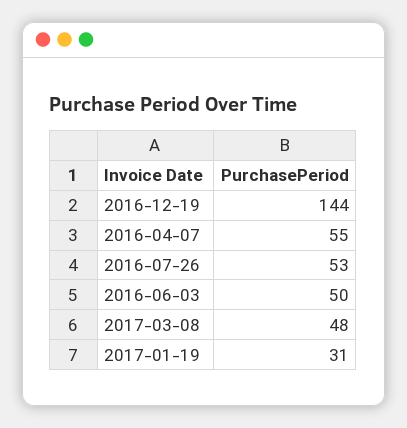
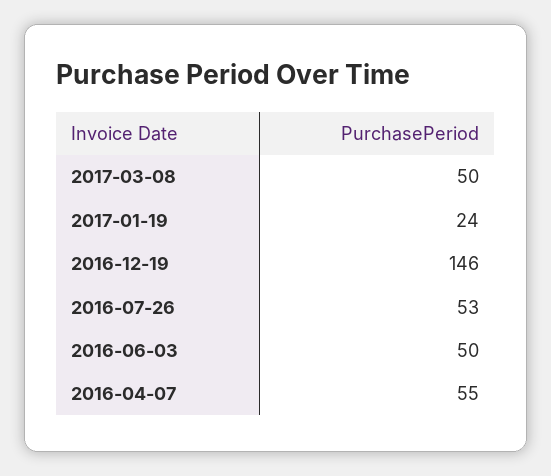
2016-12-19: 144 -> 146
2017-03-08: 48 -> 50
2017-01-19: 31 -> 24

